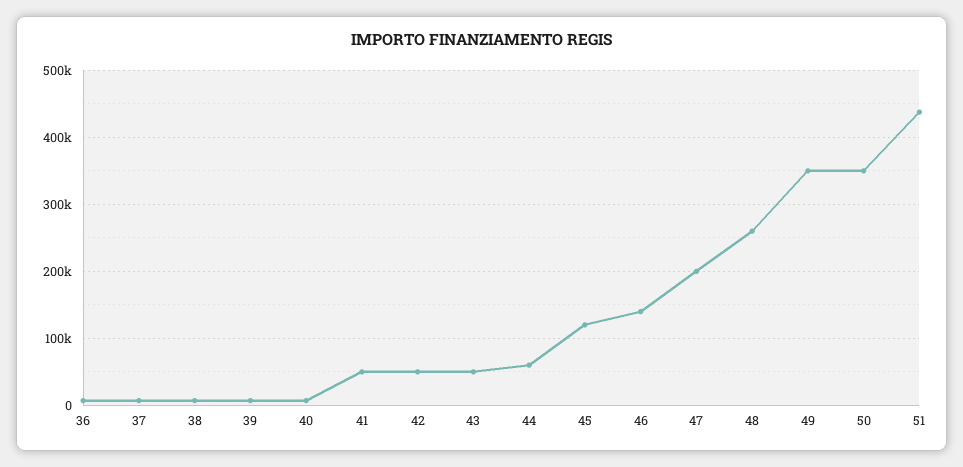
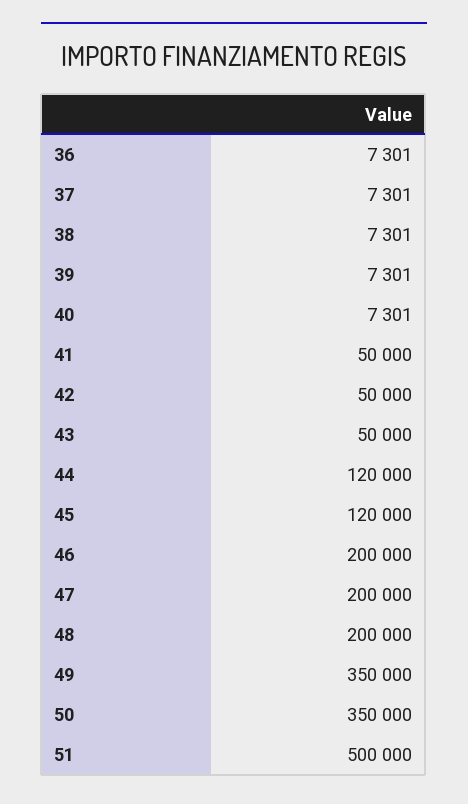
44: 60000 -> 120000
46: 140000 -> 200000
48: 260000 -> 200000
51: 440000 -> 500000

